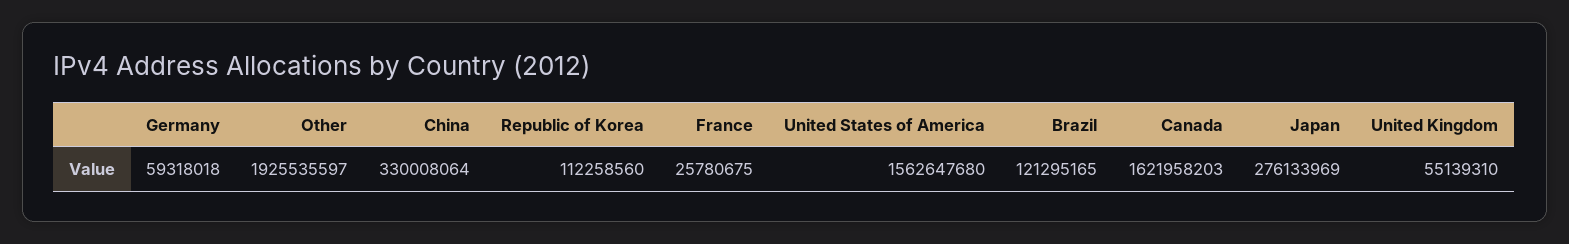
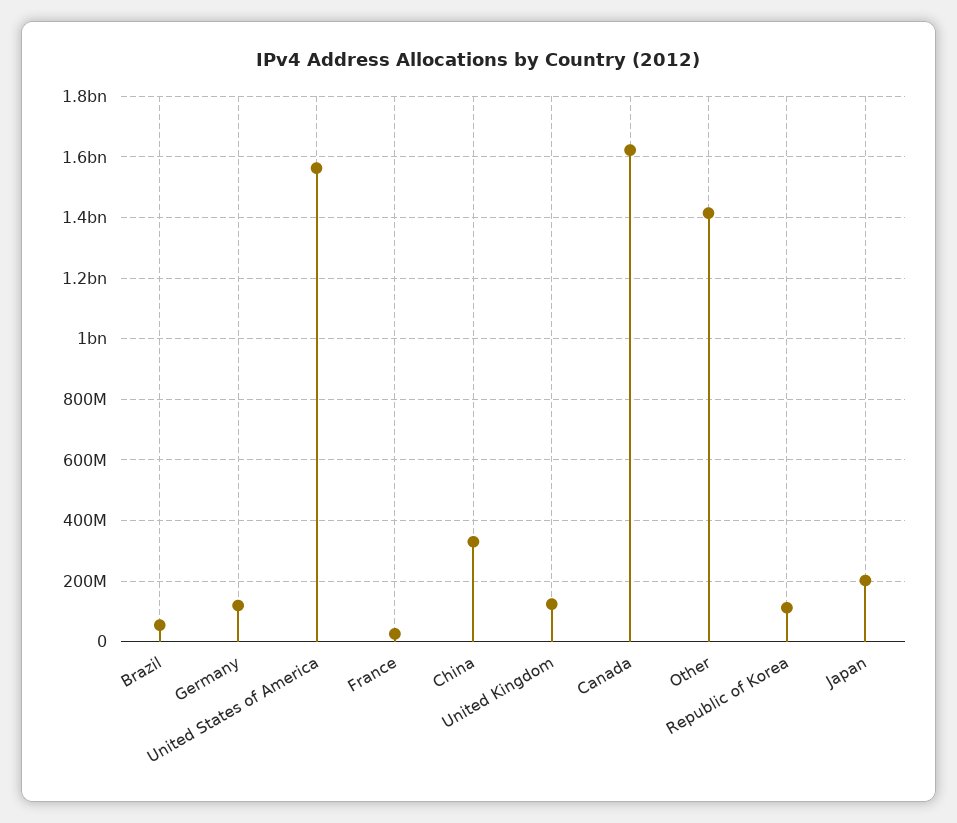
Germany: 59318018 -> 120000000
Other: 1925535597 -> 1420000000
Brazil: 121295165 -> 60000000
Japan: 276133969 -> 200000000
United Kingdom: 55139310 -> 120000000

